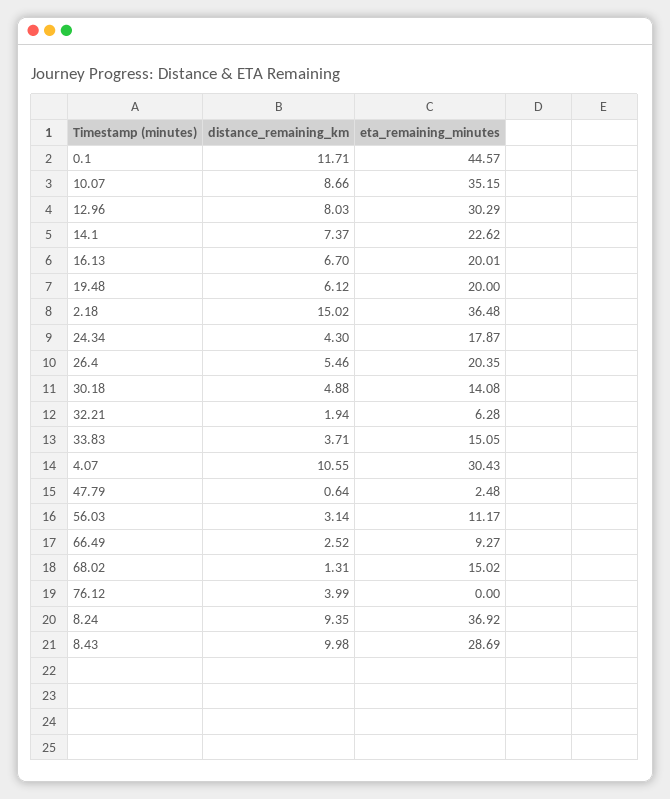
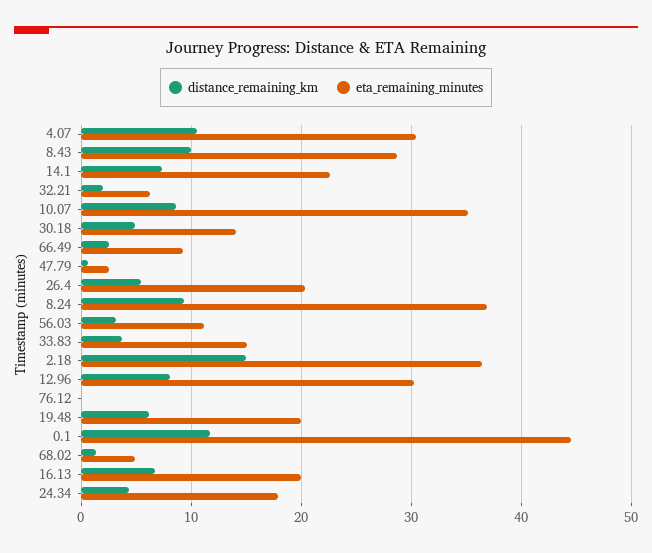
eta_remaining_minutes, 68.02: 15.02 -> 5
distance_remaining_km, 76.12: 3.99 -> 0

